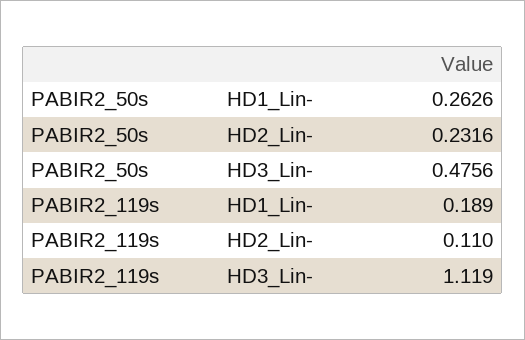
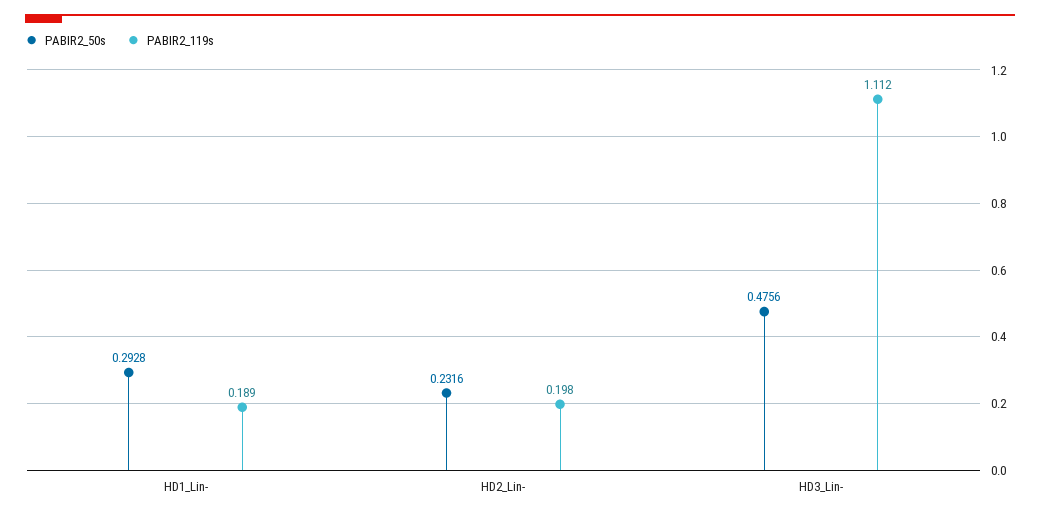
PABIR2_50s, HD1_Lin-: 0.2626 -> 0.2928
PABIR2_119s, HD2_Lin-: 0.11 -> 0.198
PABIR2_119s, HD3_Lin-: 1.119 -> 1.112

